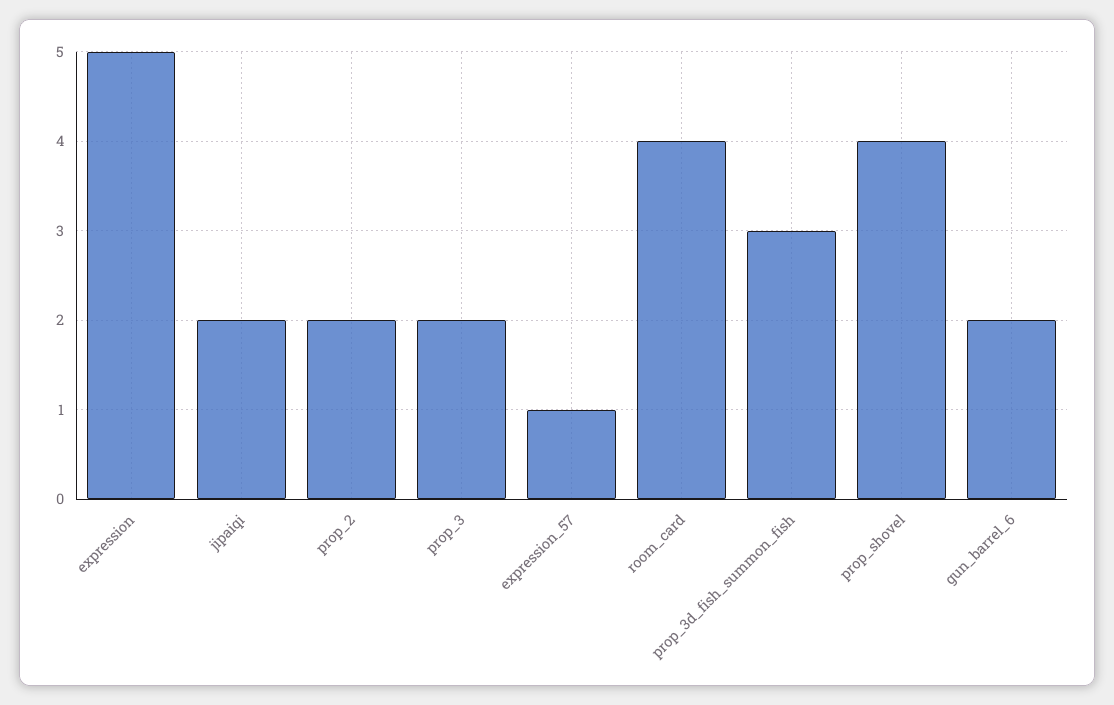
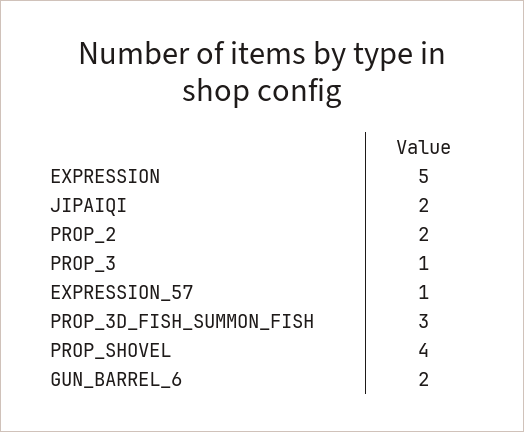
prop_3: 2 -> 1
room_card: 4 -> none

